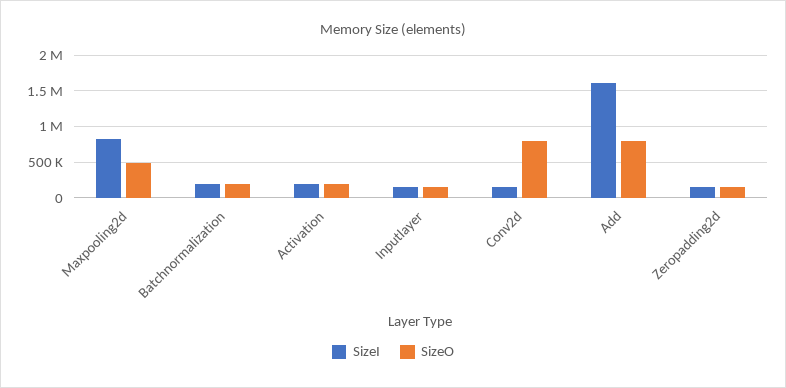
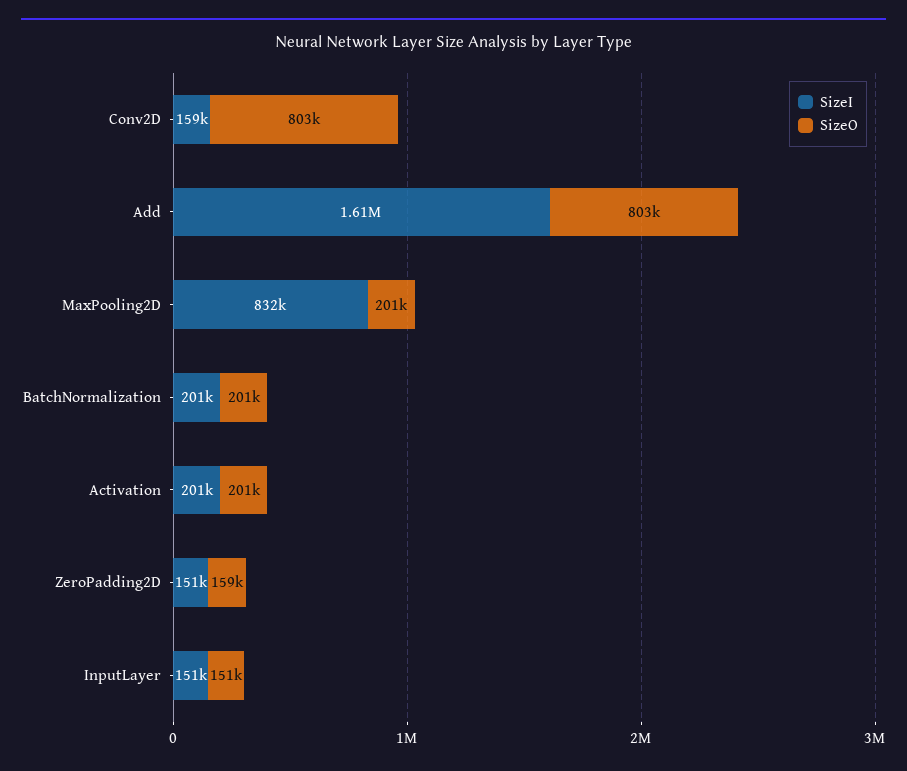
SizeO, Maxpooling2d: 500000 -> 201000

